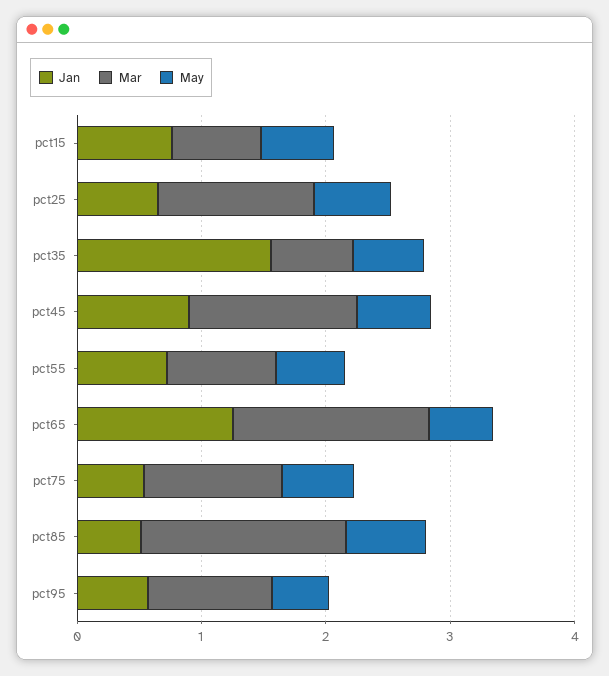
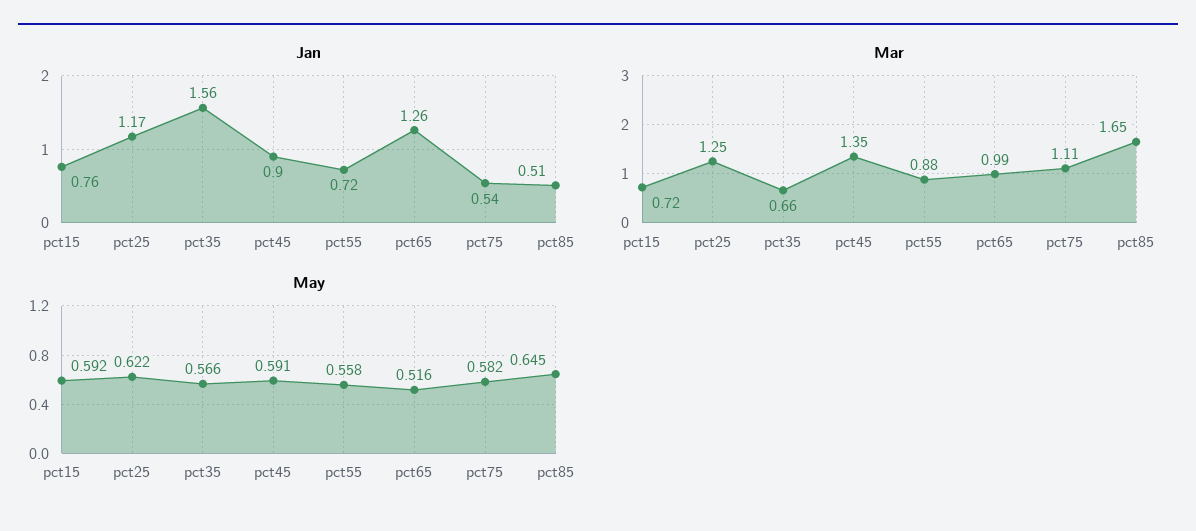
Jan, pct25: 0.6 -> 1.17
Mar, pct65: 1.6 -> 0.99
Jan, pct95: 0.6 -> none
Mar, pct95: 1 -> none
May, pct95: 0.4 -> none

